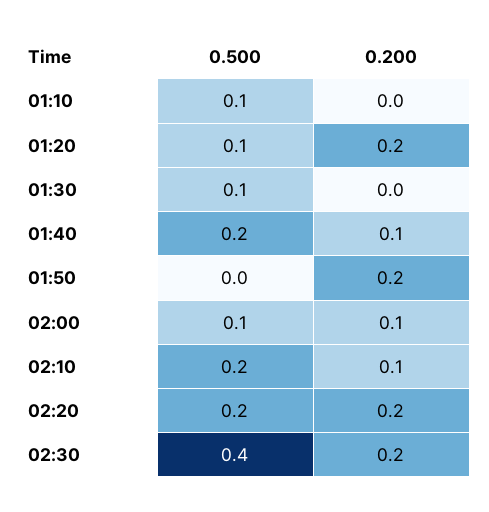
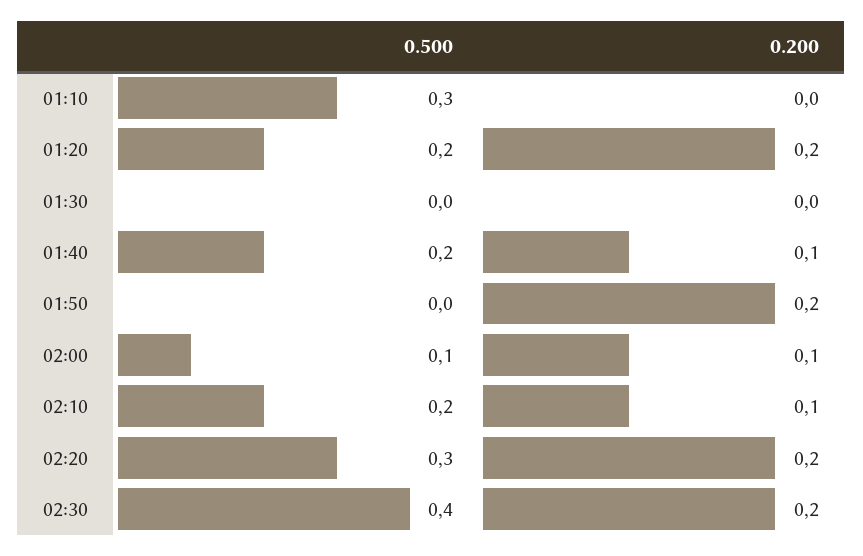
0.500, 01:10: 0.1 -> 0.3
0.500, 01:20: 0.1 -> 0.2
0.500, 01:30: 0.1 -> 0
0.500, 02:20: 0.2 -> 0.3

